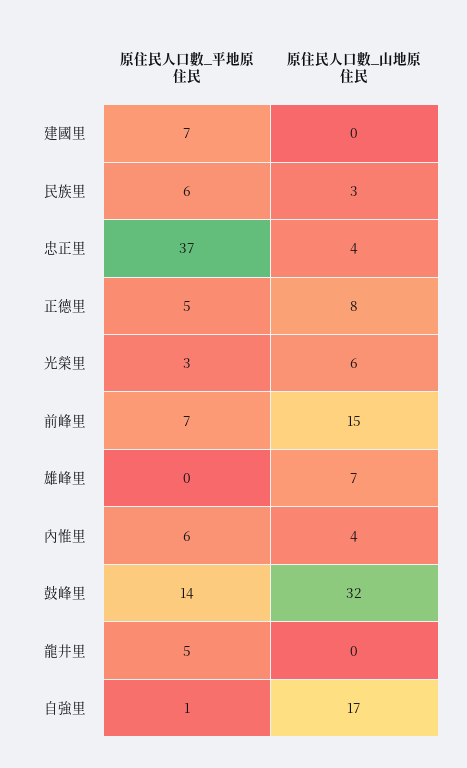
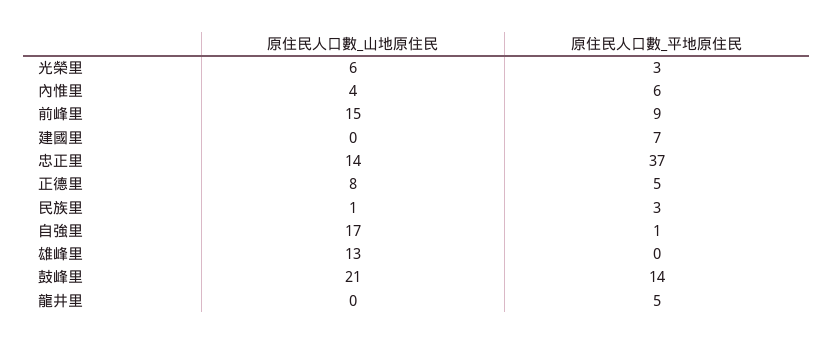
原住民人口數_平地原住民, 民族里: 6 -> 3
原住民人口數_山地原住民, 民族里: 3 -> 1
原住民人口數_山地原住民, 忠正里: 4 -> 14
原住民人口數_平地原住民, 前峰里: 7 -> 9
原住民人口數_山地原住民, 雄峰里: 7 -> 13
原住民人口數_山地原住民, 鼓峰里: 32 -> 21

